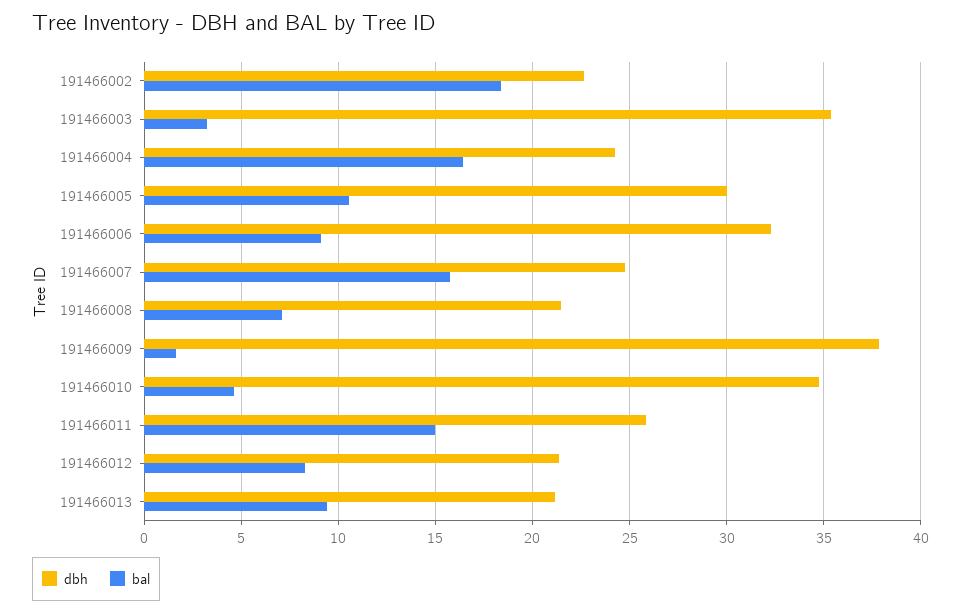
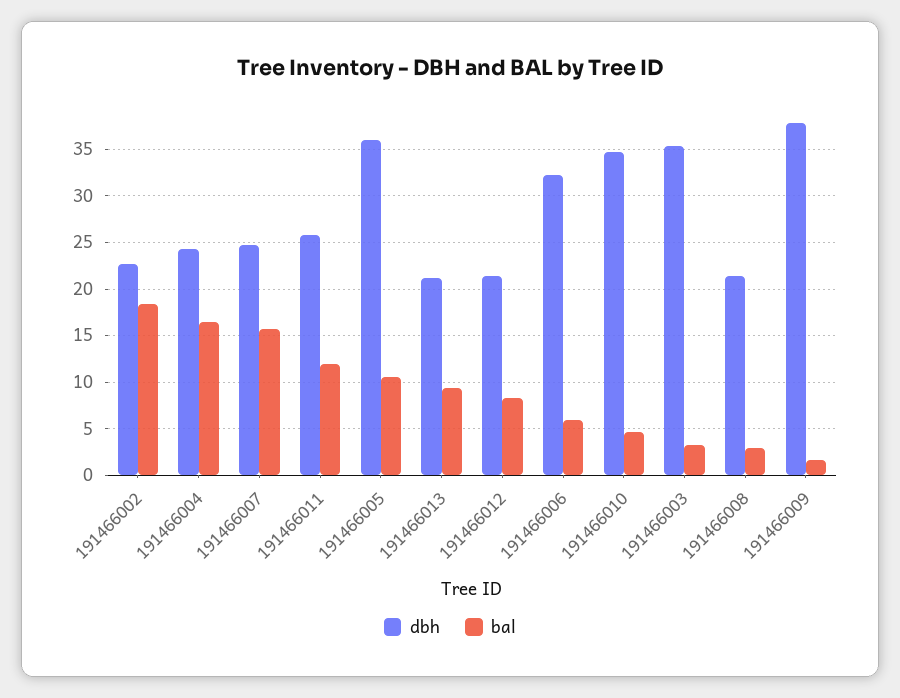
dbh, 191466005: 30 -> 36
bal, 191466006: 9 -> 6
bal, 191466008: 7 -> 3
bal, 191466011: 15 -> 12

